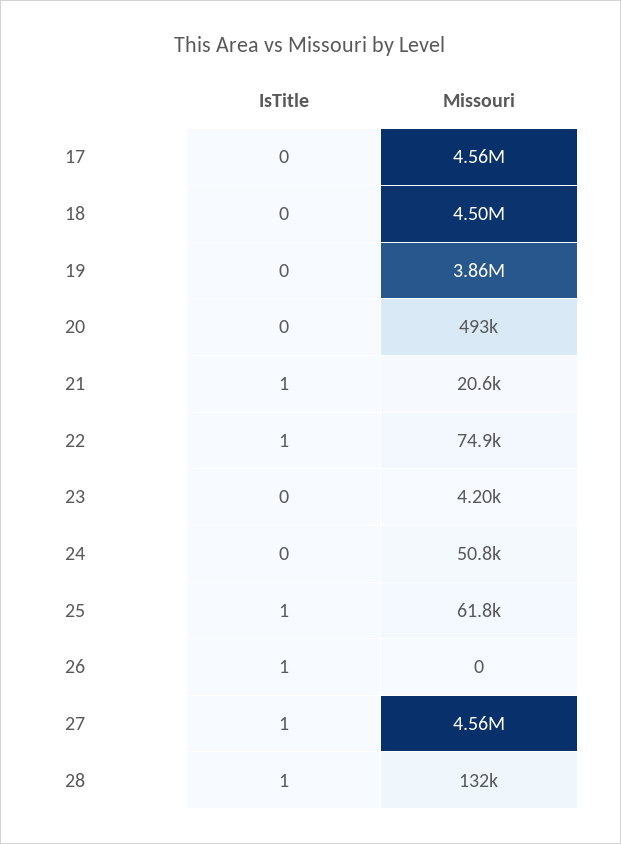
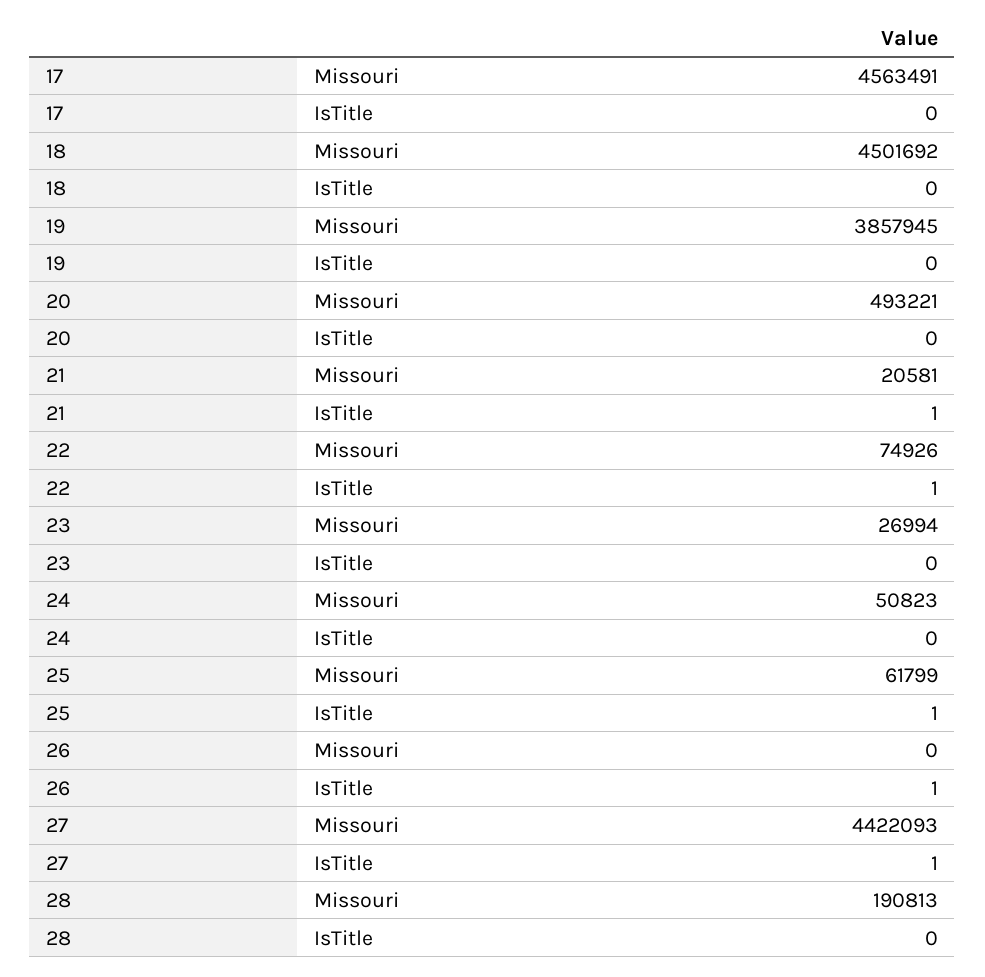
Missouri, 23: 4200 -> 26994
Missouri, 27: 4560000 -> 4422093
IsTitle, 28: 1 -> 0
Missouri, 28: 132000 -> 190813

